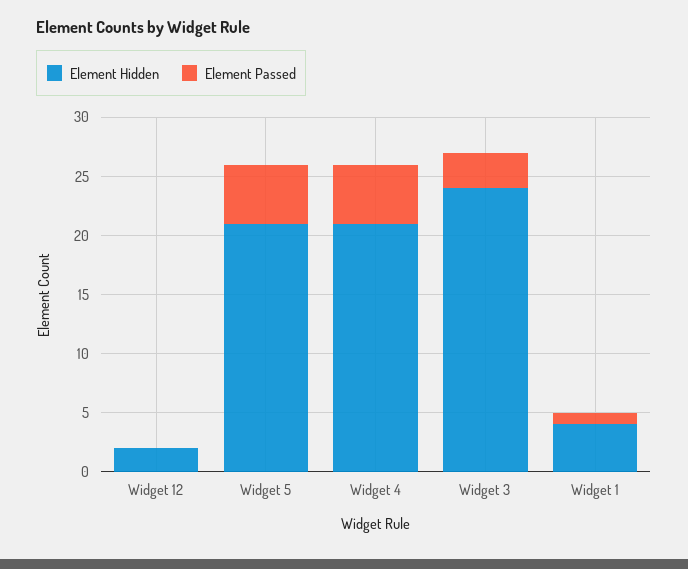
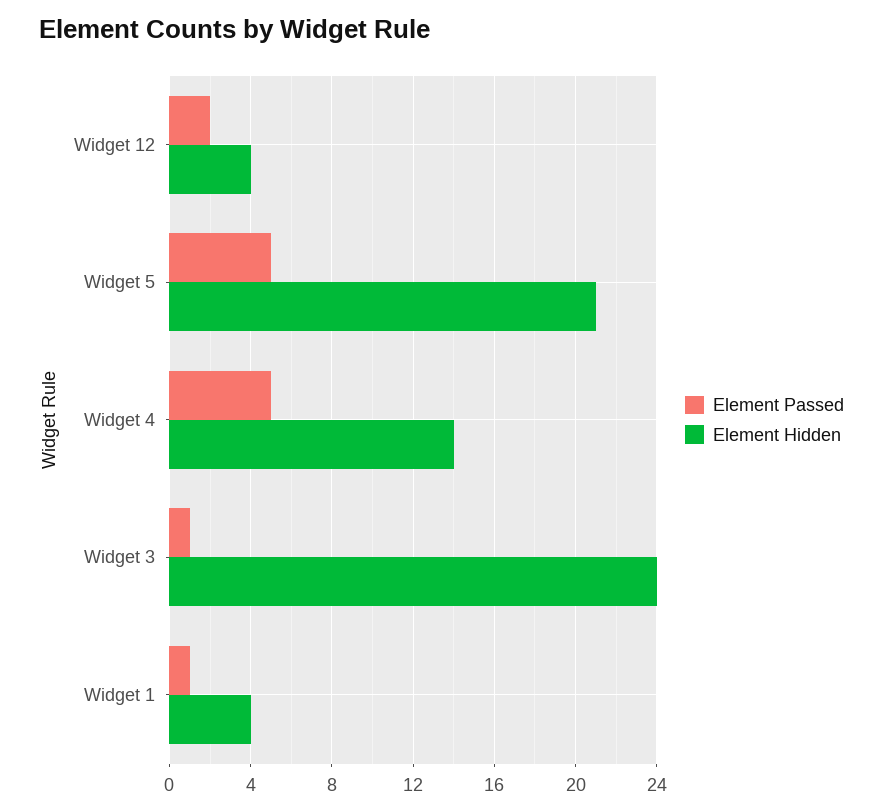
Element Hidden, Widget 12: 2 -> 4
Element Passed, Widget 12: 0 -> 2
Element Hidden, Widget 4: 21 -> 14
Element Passed, Widget 3: 3 -> 1

